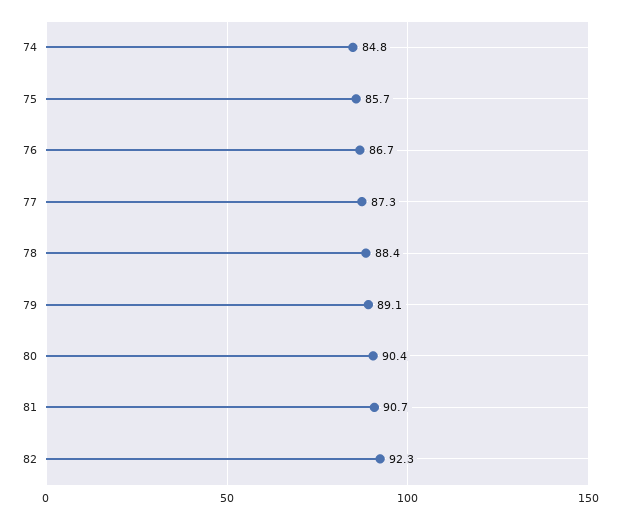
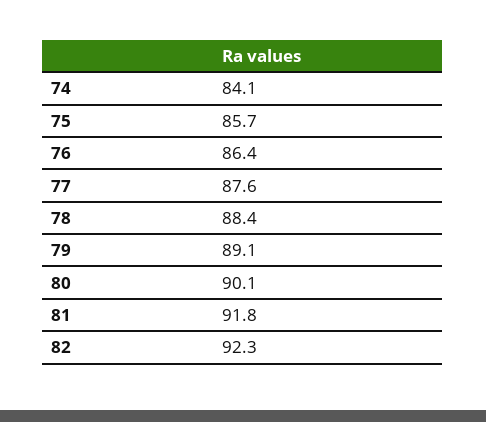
74: 84.8 -> 84.1
76: 86.7 -> 86.4
77: 87.3 -> 87.6
80: 90.4 -> 90.1
81: 90.7 -> 91.8

